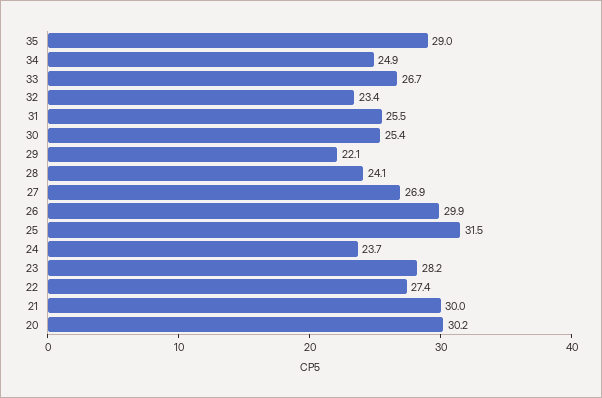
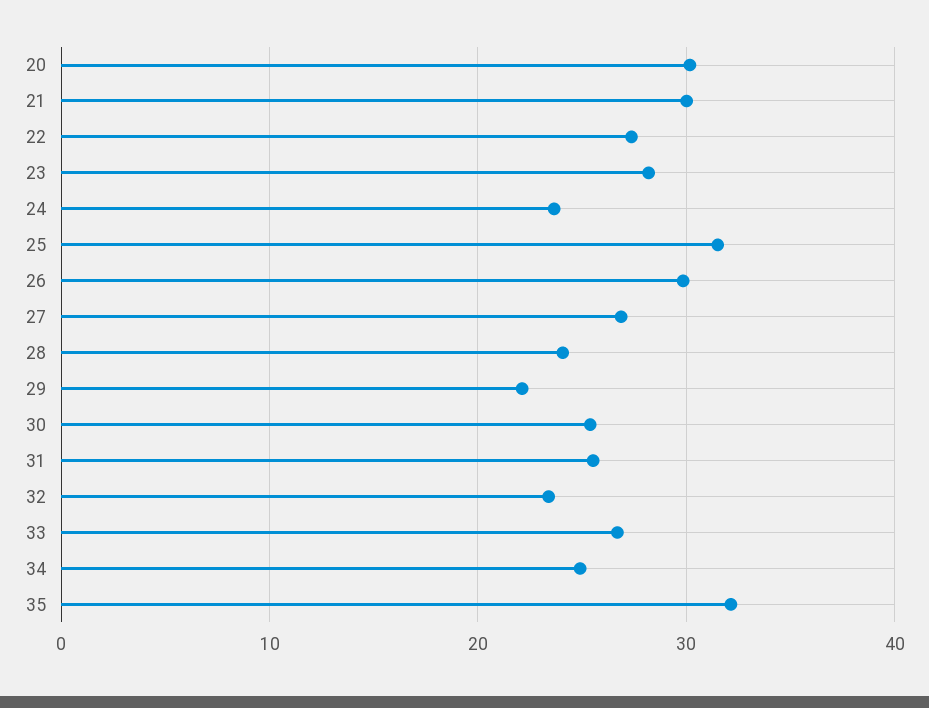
35: 29 -> 32

